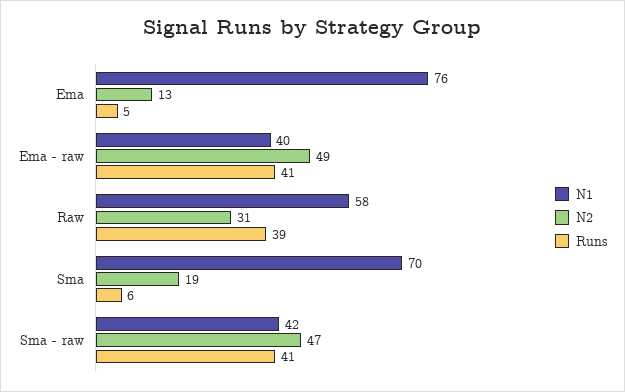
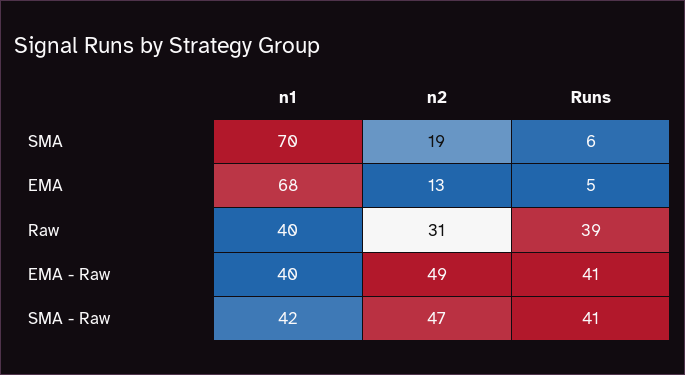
N1, Ema: 76 -> 68
N1, Raw: 58 -> 40

